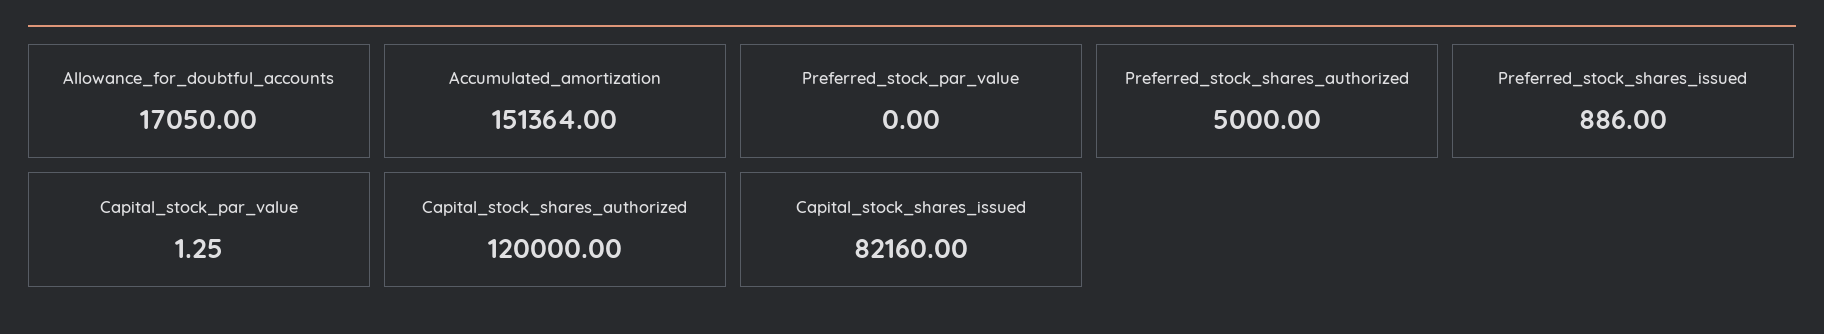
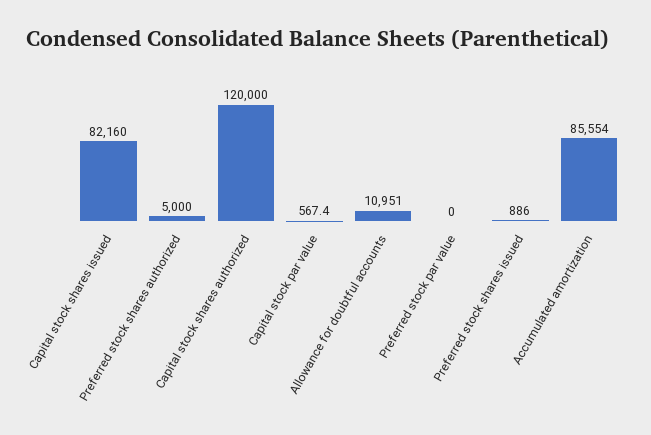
Allowance_for_doubtful_accounts: 17050 -> 10951
Accumulated_amortization: 151364 -> 85554
Capital_stock_par_value: 1.25 -> 567.4

